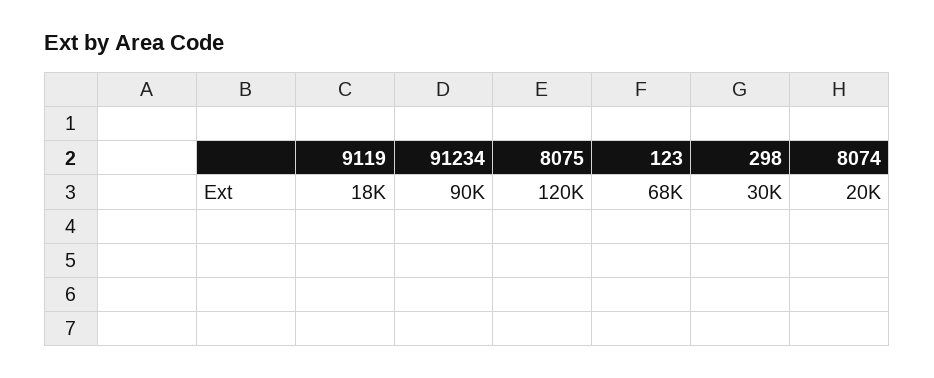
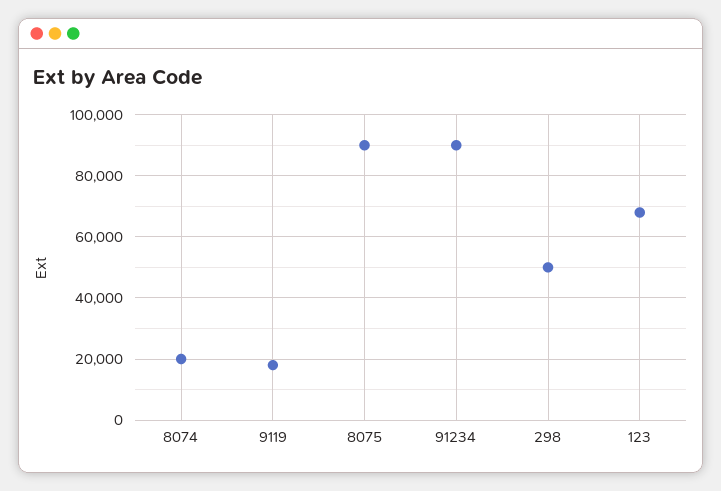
8075: 120000 -> 90000
298: 30000 -> 50000

